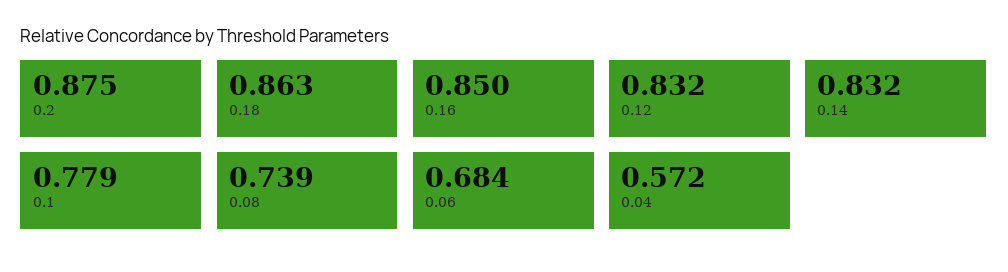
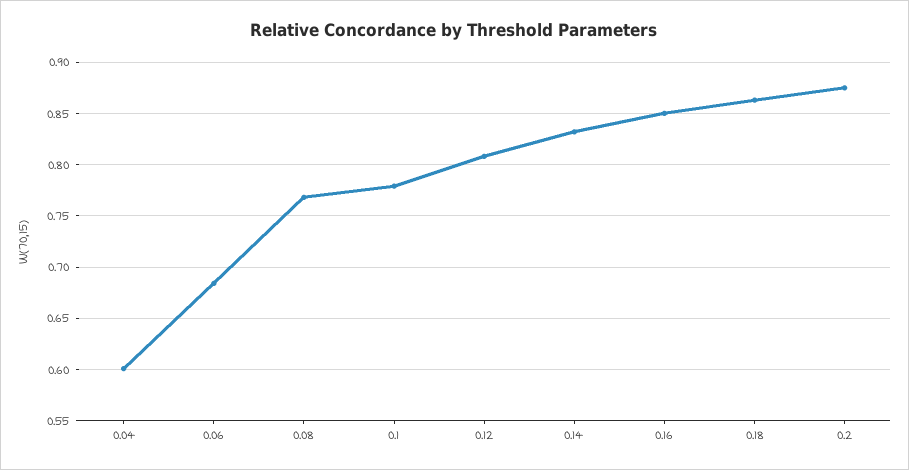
0.12: 0.832 -> 0.81
0.08: 0.739 -> 0.77
0.04: 0.572 -> 0.6

